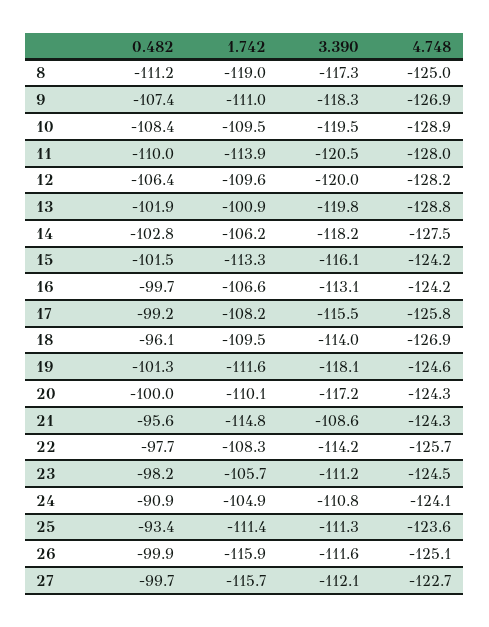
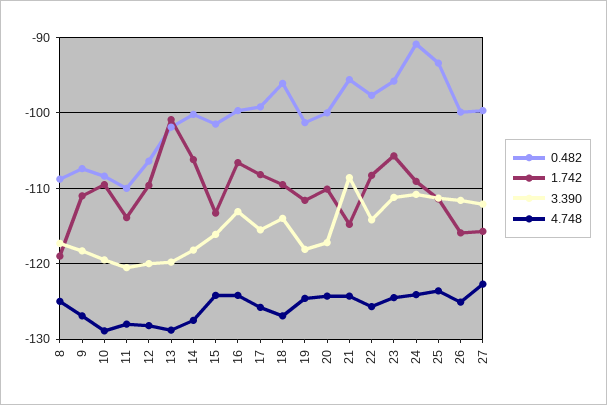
0.482, 8: -111.2 -> -109
0.482, 14: -102.8 -> -100
0.482, 23: -98.2 -> -96
1.742, 24: -104.9 -> -109

